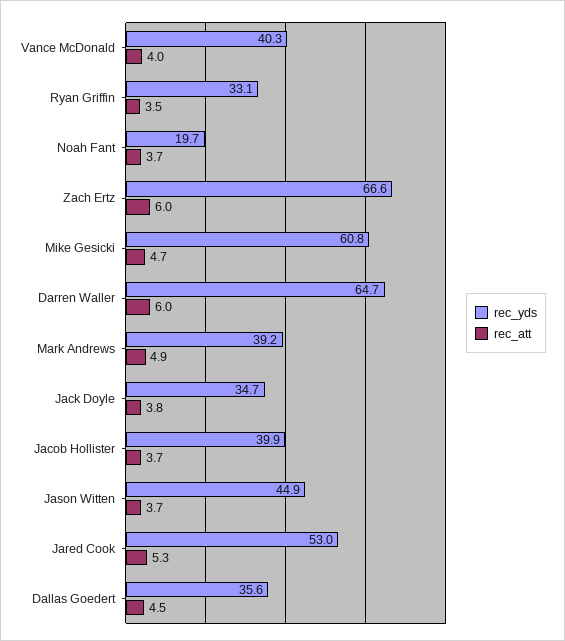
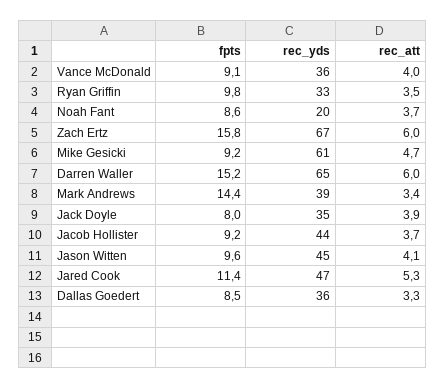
rec_yds, Vance McDonald: 40.3 -> 36
rec_att, Mark Andrews: 4.9 -> 3.4
rec_att, Jack Doyle: 3.8 -> 3.9
rec_yds, Jacob Hollister: 39.9 -> 44
rec_att, Jason Witten: 3.7 -> 4.1
rec_yds, Jared Cook: 53 -> 47
rec_att, Dallas Goedert: 4.5 -> 3.3
fpts, Vance McDonald: none -> 9.1
fpts, Ryan Griffin: none -> 9.8
fpts, Noah Fant: none -> 8.6
fpts, Zach Ertz: none -> 15.8
fpts, Mike Gesicki: none -> 9.2
fpts, Darren Waller: none -> 15.2
fpts, Mark Andrews: none -> 14.4
fpts, Jack Doyle: none -> 8
fpts, Jacob Hollister: none -> 9.2
fpts, Jason Witten: none -> 9.6
fpts, Jared Cook: none -> 11.4
fpts, Dallas Goedert: none -> 8.5

